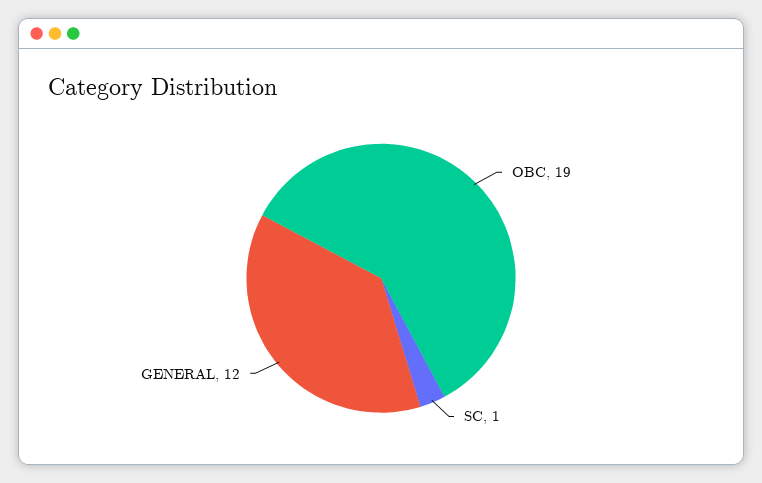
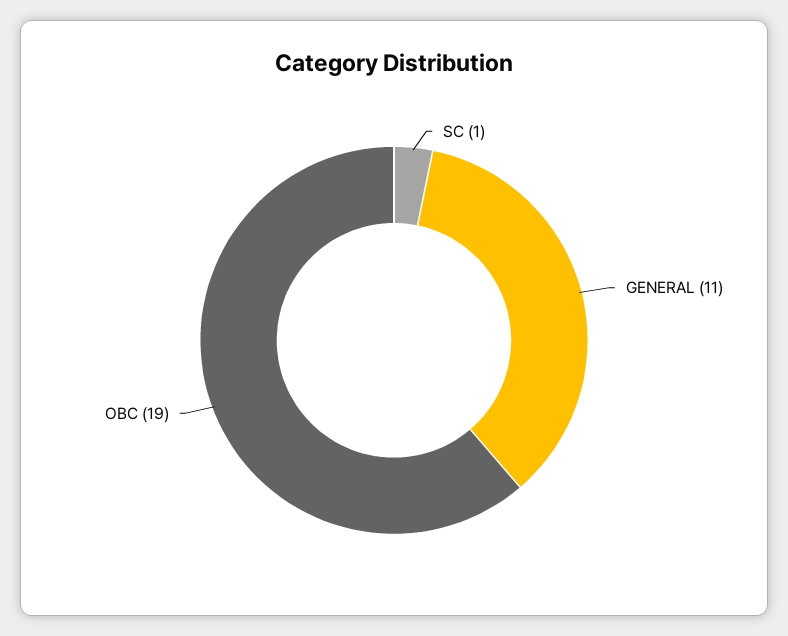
GENERAL: 12 -> 11

